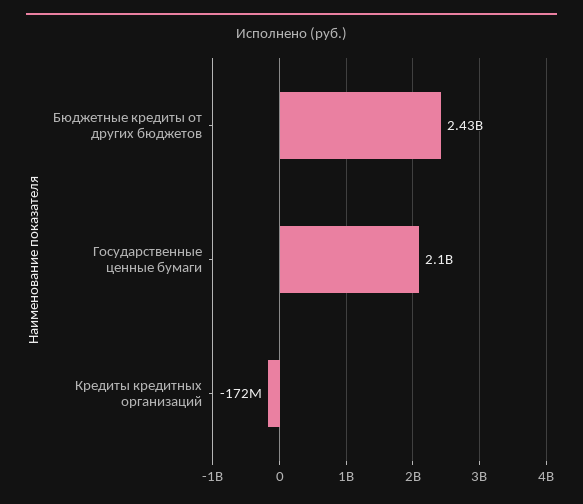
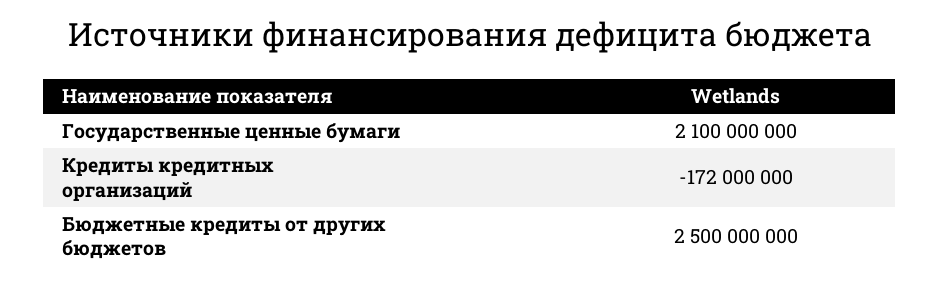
Бюджетные кредиты от других бюджетов: 2430000000 -> 2500000000

